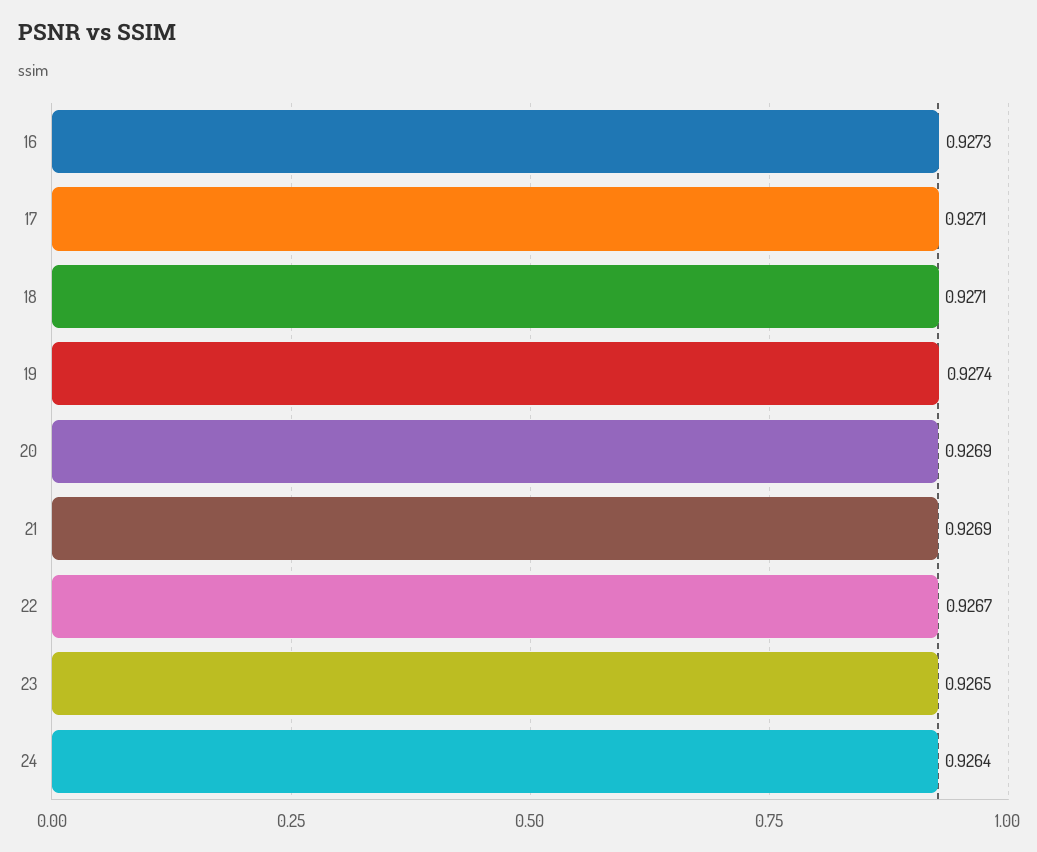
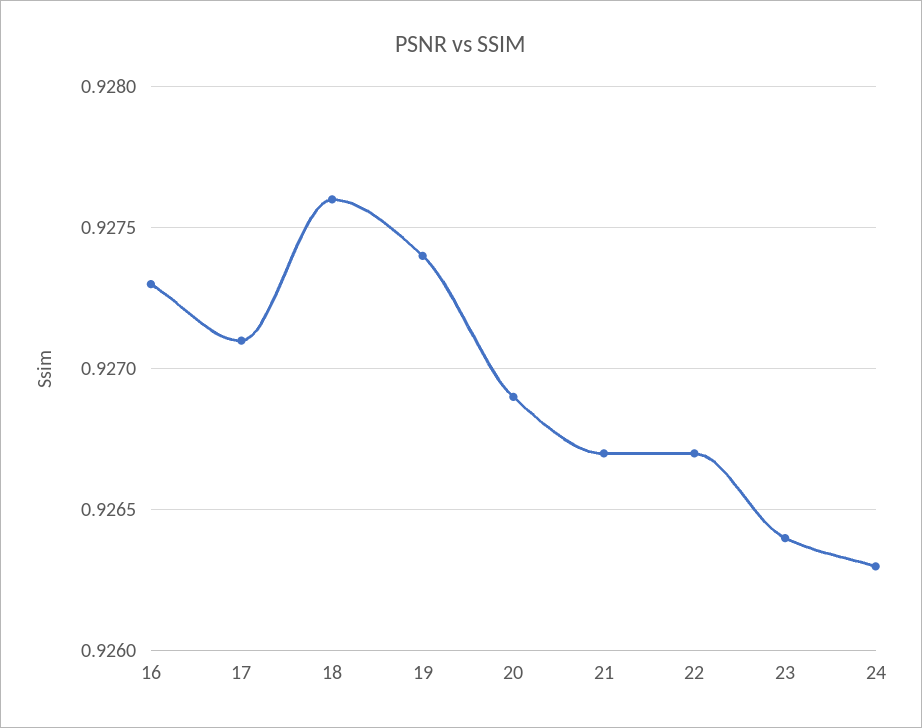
18: 0.9271 -> 0.9276
21: 0.9269 -> 0.9267
23: 0.9265 -> 0.9264
24: 0.9264 -> 0.9263

